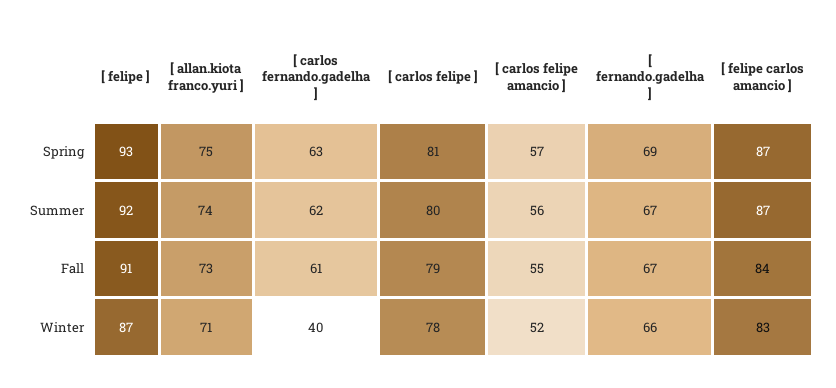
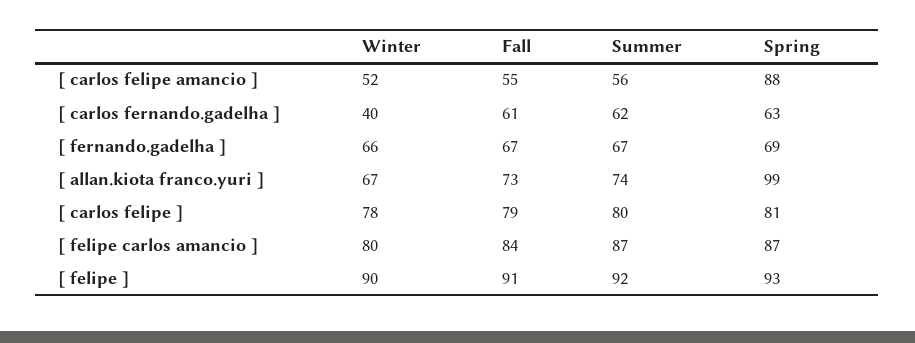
[ allan.kiota franco.yuri ], Spring: 75 -> 99
[ carlos felipe amancio ], Spring: 57 -> 88
[ felipe ], Winter: 87 -> 90
[ allan.kiota franco.yuri ], Winter: 71 -> 67
[ felipe carlos amancio ], Winter: 83 -> 80

